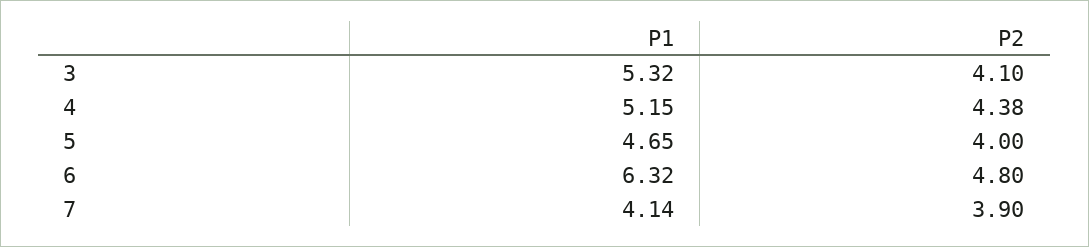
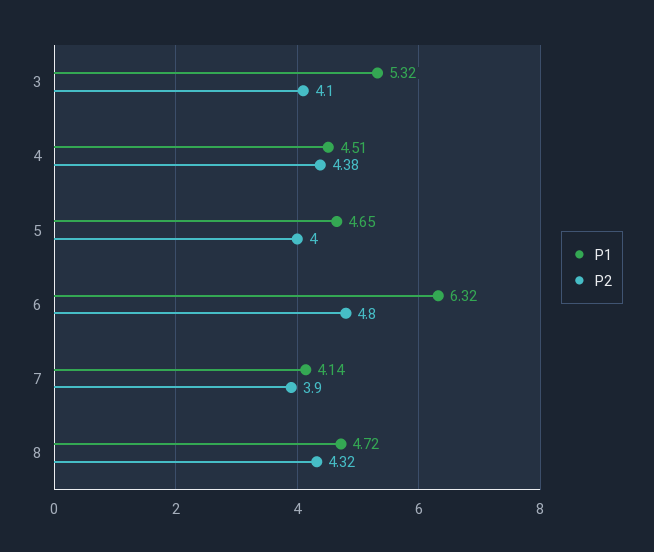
P1, 4: 5.15 -> 4.51
P1, 8: none -> 4.72
P2, 8: none -> 4.32

